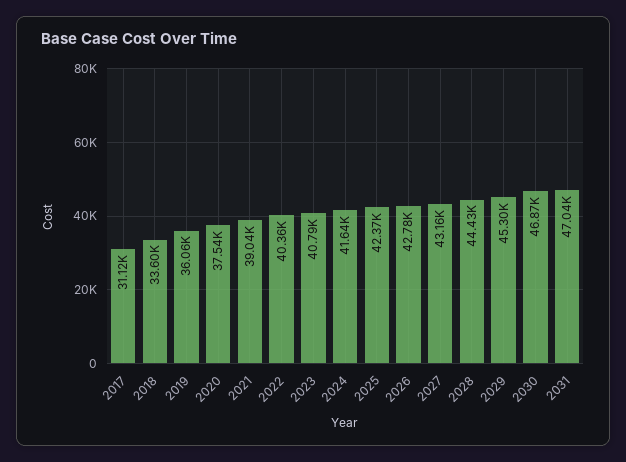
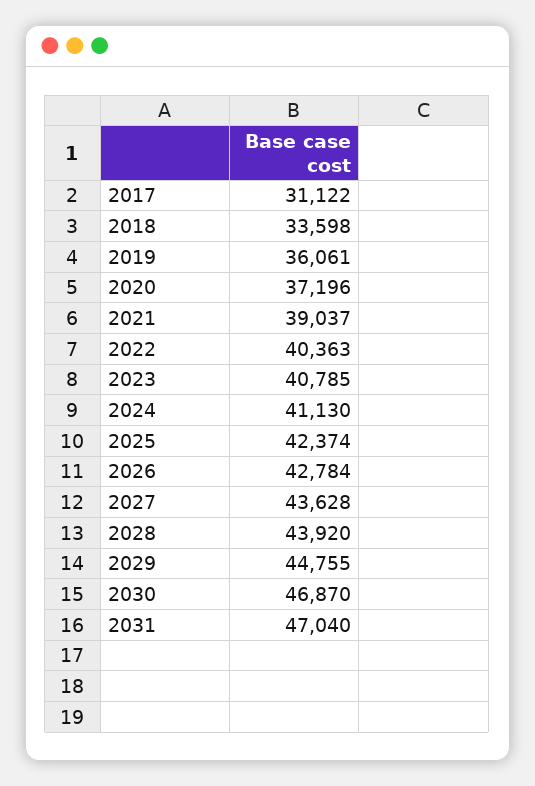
2020: 37540 -> 37196
2024: 41640 -> 41130
2027: 43160 -> 43628
2028: 44430 -> 43920
2029: 45300 -> 44755

